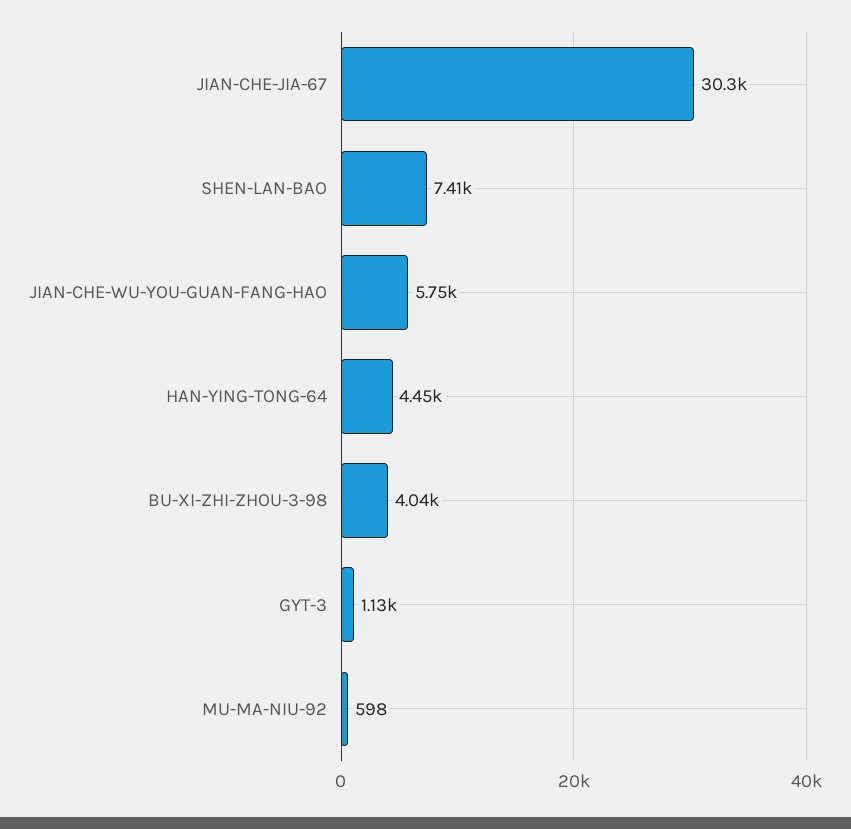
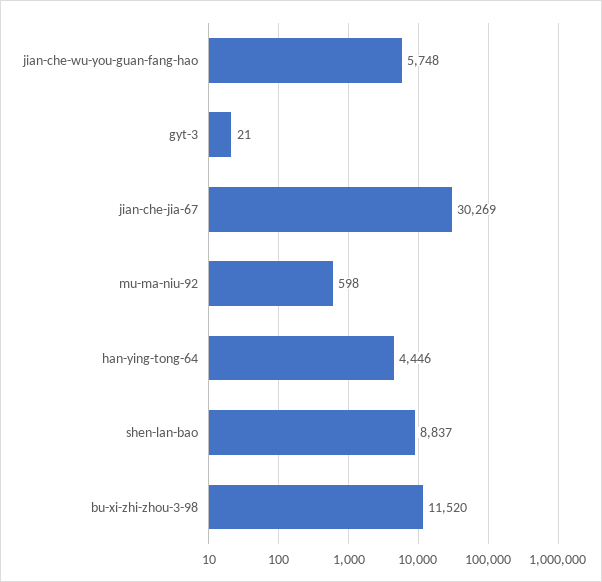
SHEN-LAN-BAO: 7410 -> 8837
BU-XI-ZHI-ZHOU-3-98: 4040 -> 11520
GYT-3: 1130 -> 21

